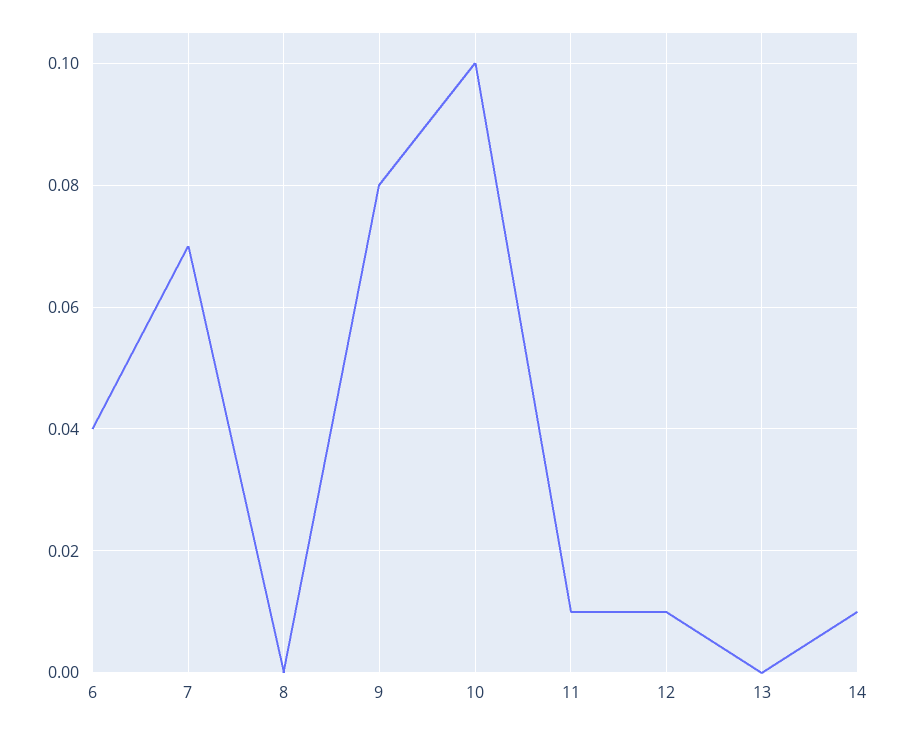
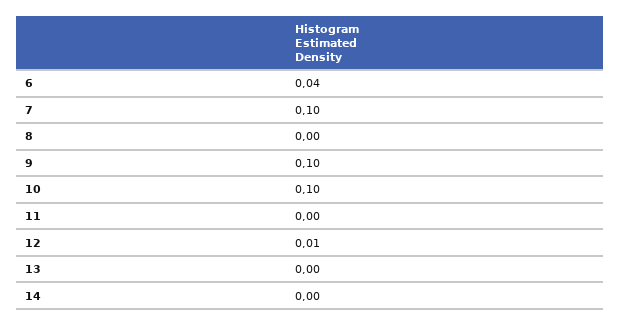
7: 0.07 -> 0.1
9: 0.08 -> 0.1
11: 0.01 -> 0
14: 0.01 -> 0

